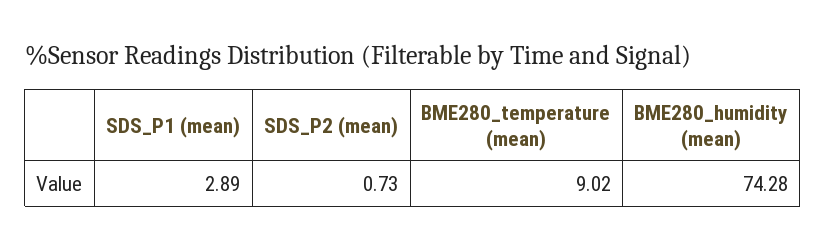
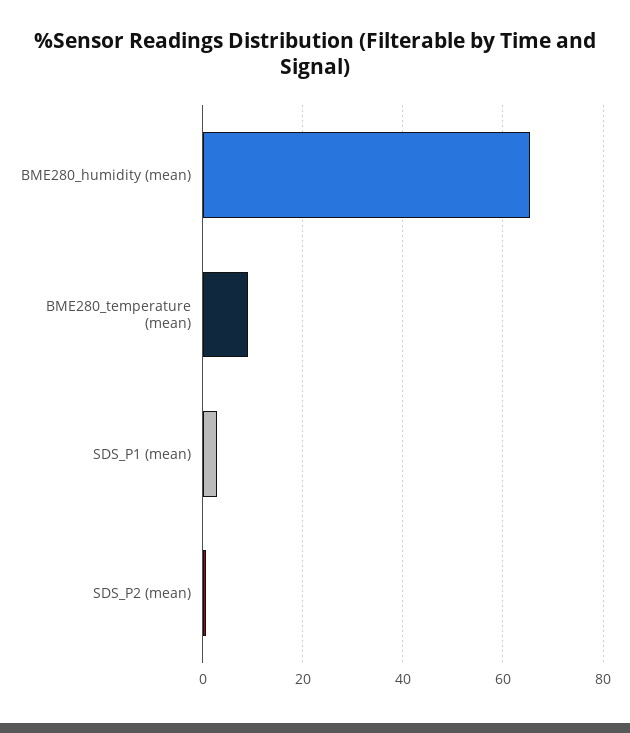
BME280_humidity (mean): 74.28 -> 66

